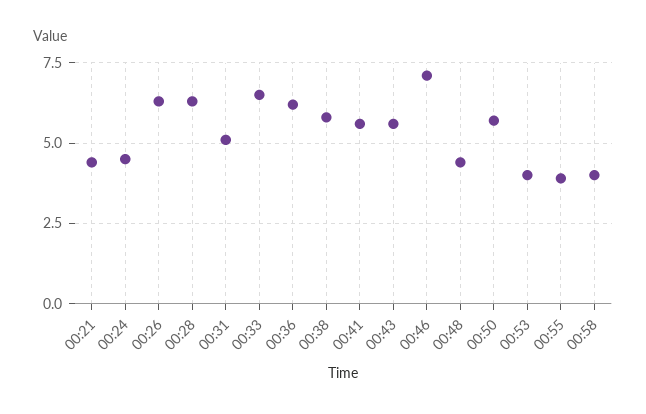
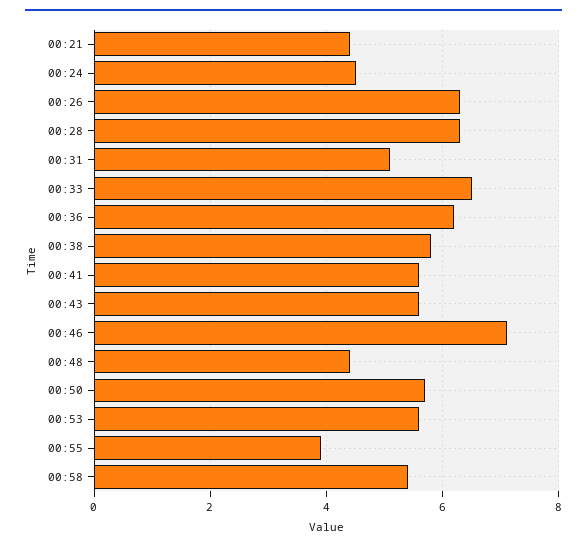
00:53: 4 -> 5.5
00:58: 4 -> 5.5

